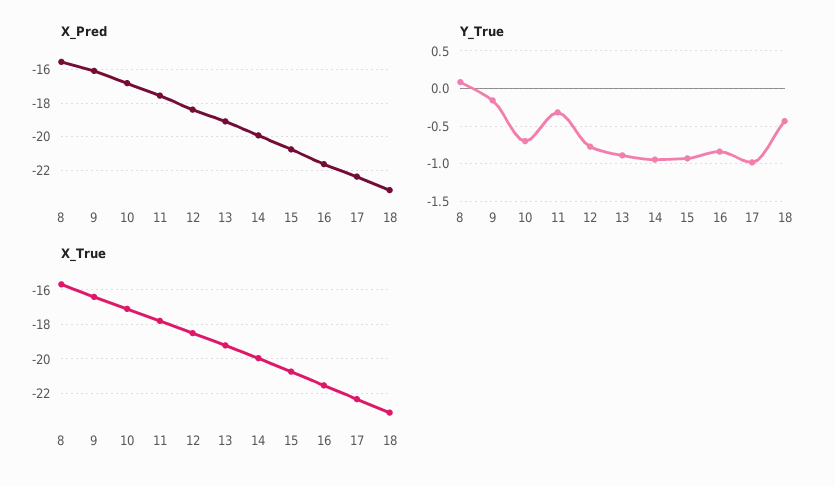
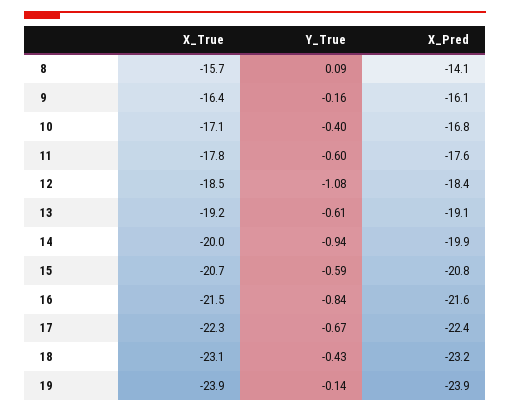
X_Pred, 8: -15.5 -> -14.1
Y_True, 10: -0.7 -> -0.4
Y_True, 11: -0.3 -> -0.6
Y_True, 12: -0.8 -> -1.08
Y_True, 13: -0.9 -> -0.61
Y_True, 15: -0.9 -> -0.59
Y_True, 17: -1 -> -0.67
X_True, 19: none -> -23.9
Y_True, 19: none -> -0.14
X_Pred, 19: none -> -23.9

